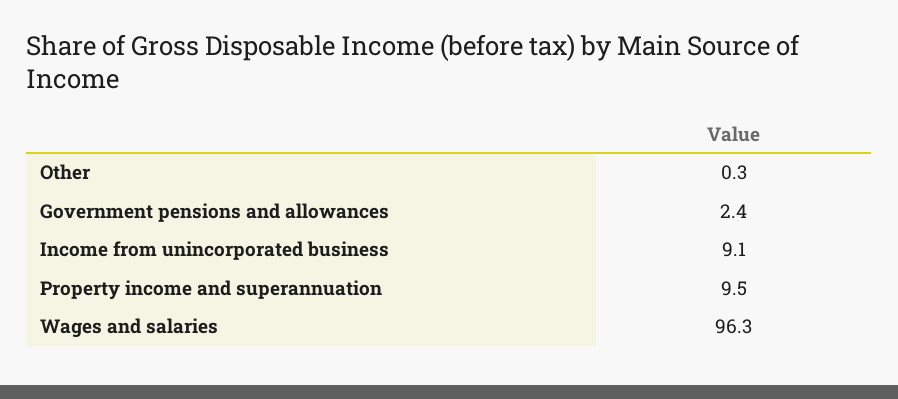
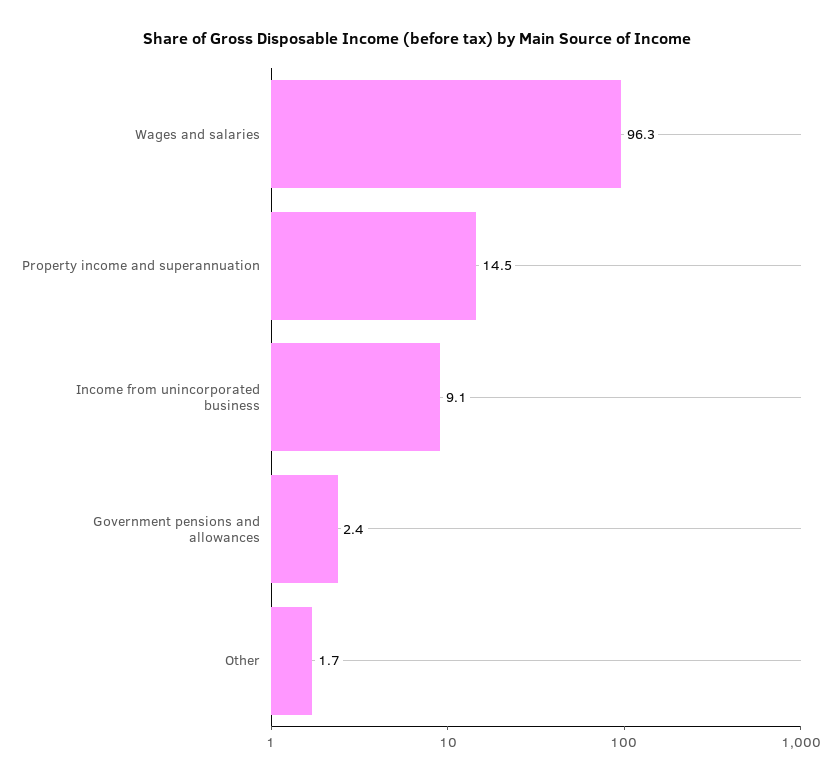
Other: 0.3 -> 1.7
Property income and superannuation: 9.5 -> 14.5

